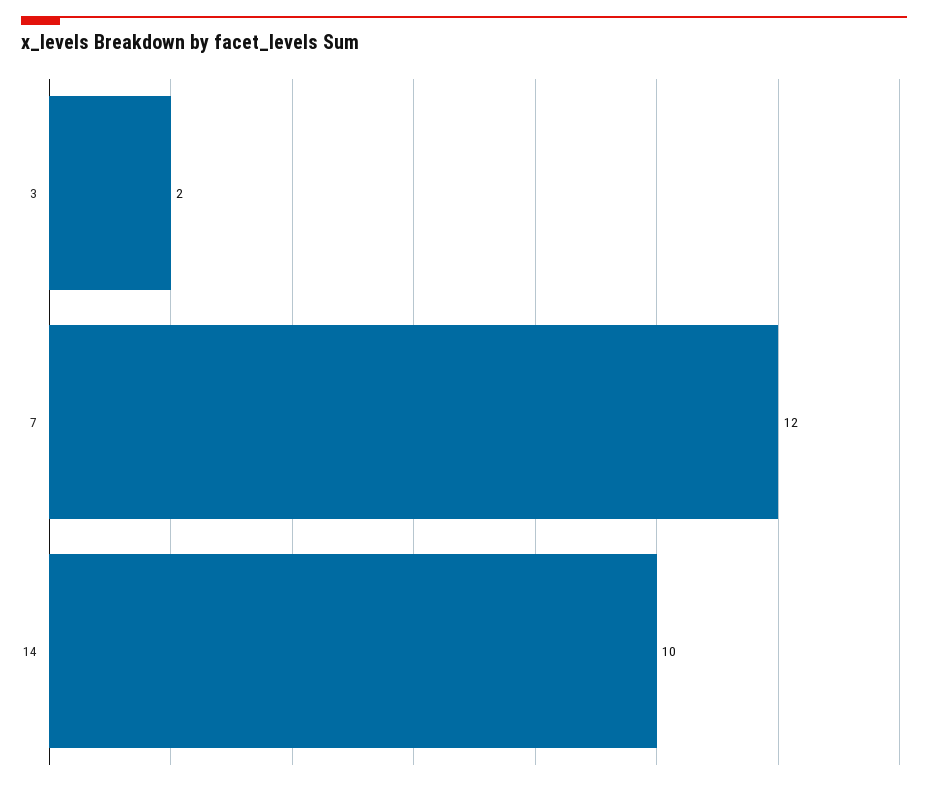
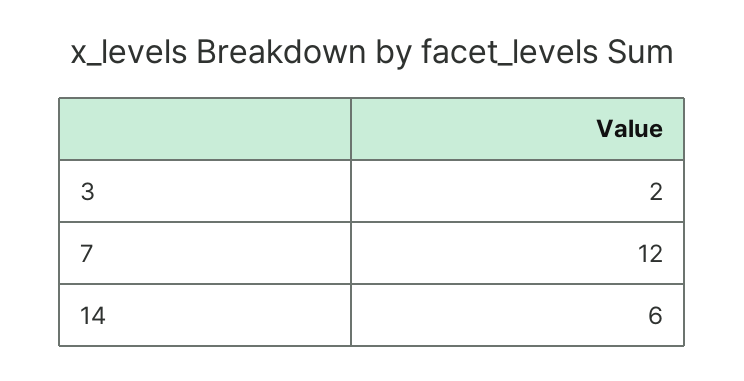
14: 10 -> 6

